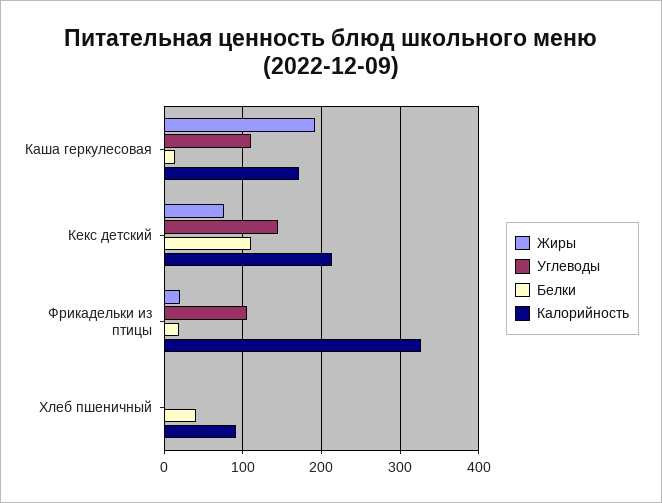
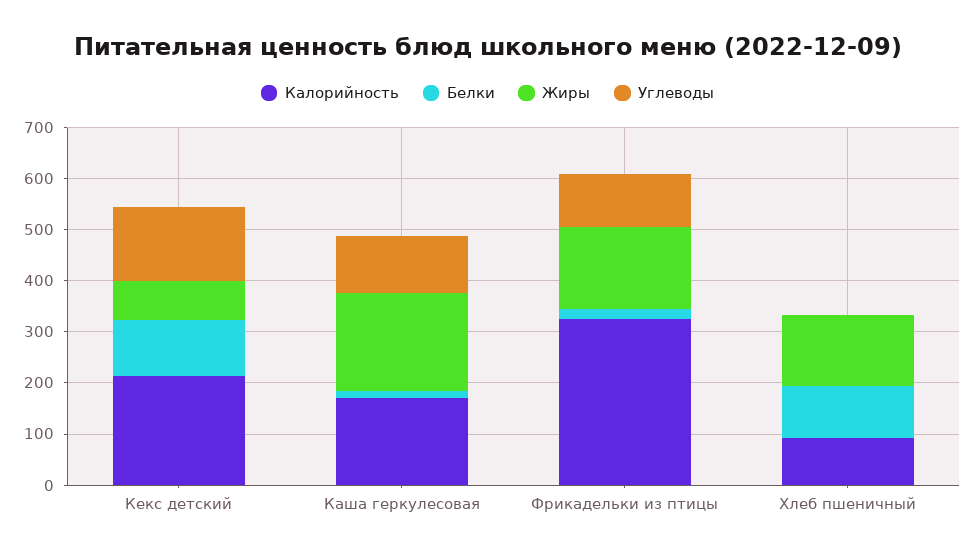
Жиры, Фрикадельки из птицы: 20 -> 160
Жиры, Хлеб пшеничный: 0 -> 140
Белки, Хлеб пшеничный: 40 -> 100

